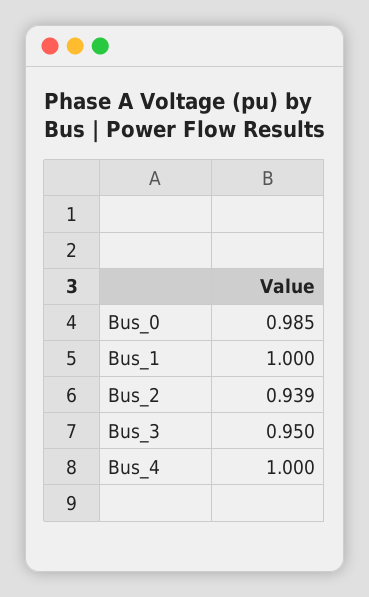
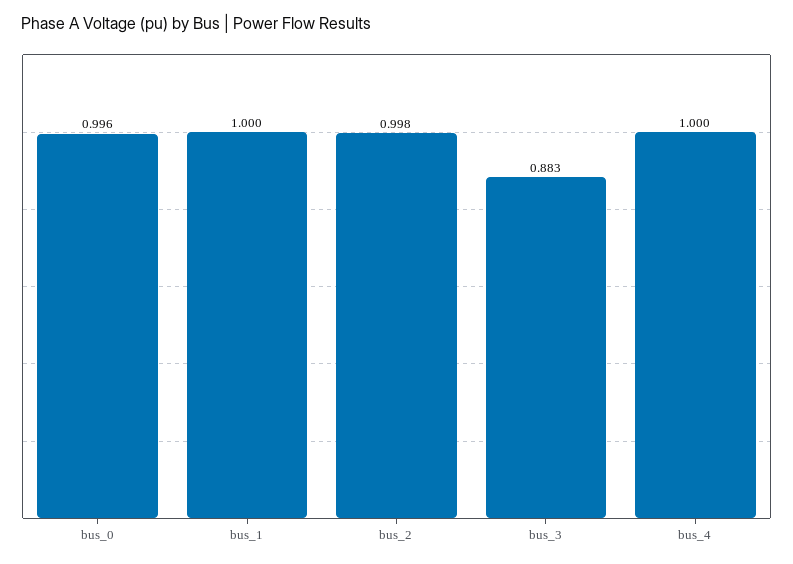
Bus_0: 0.985 -> 0.996
Bus_2: 0.939 -> 0.998
Bus_3: 0.95 -> 0.883

